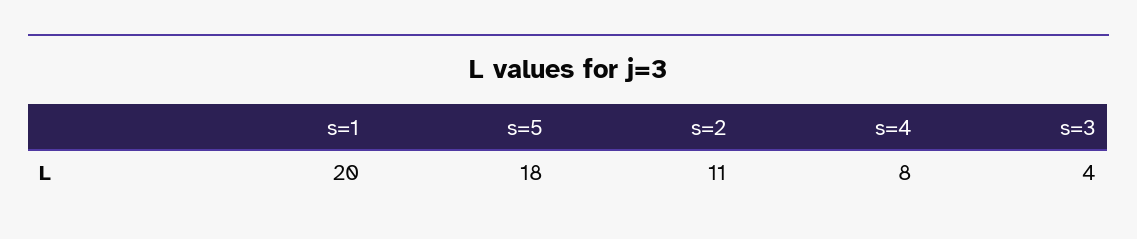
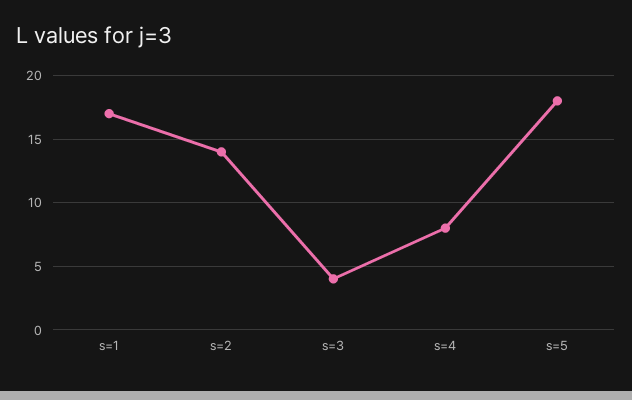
s=1: 20 -> 17
s=2: 11 -> 14

